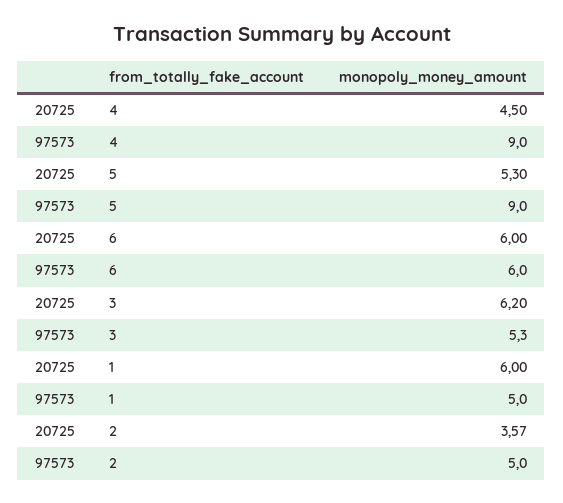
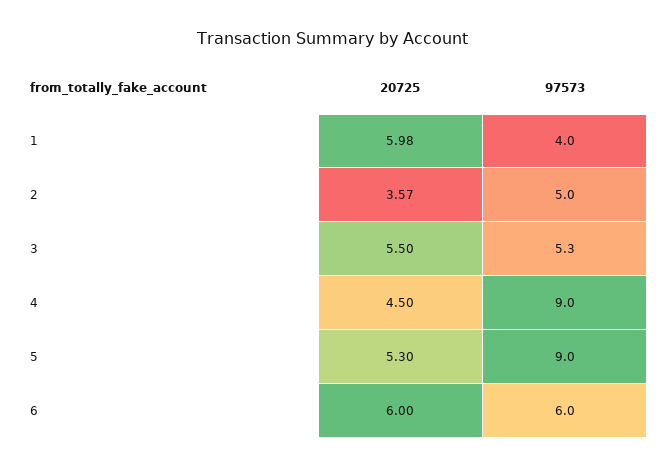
20725, 3: 6.2 -> 5.5
20725, 1: 6 -> 5.98
97573, 1: 5 -> 4

